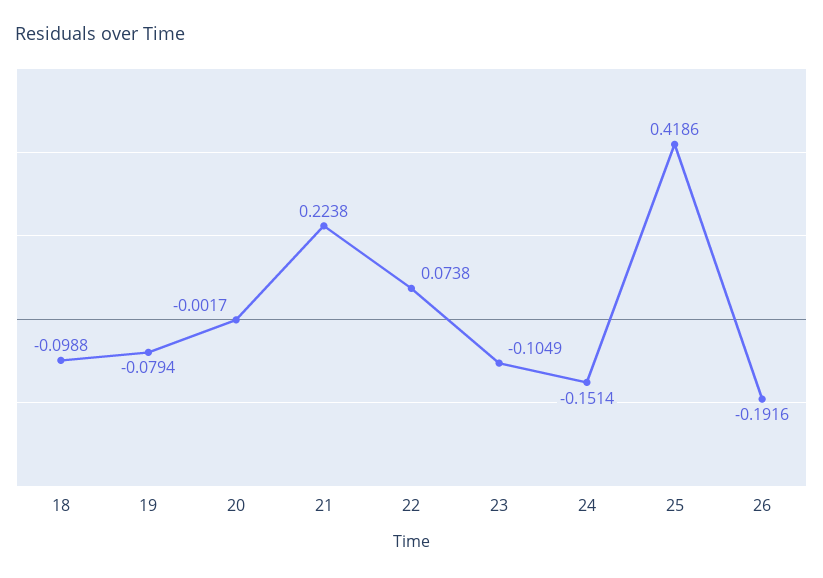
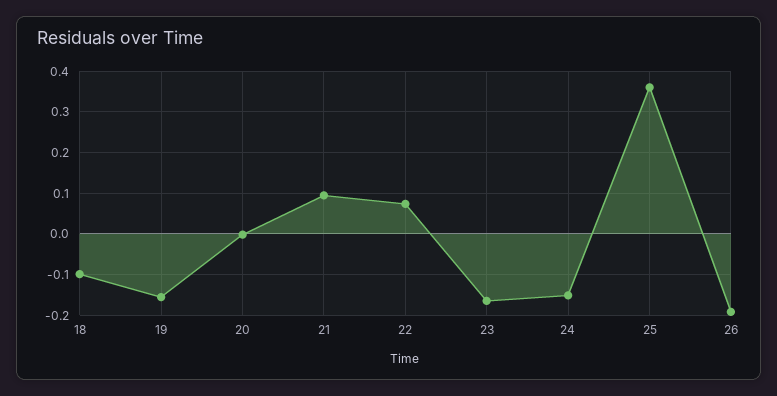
19: -0.0794 -> -0.16
21: 0.2238 -> 0.1
23: -0.1049 -> -0.16
25: 0.4186 -> 0.36

